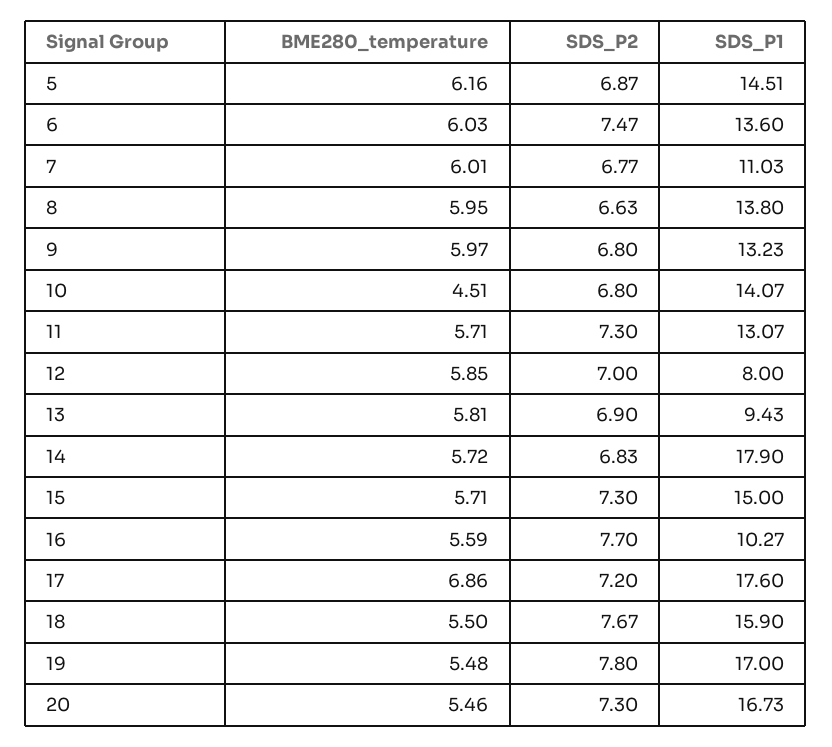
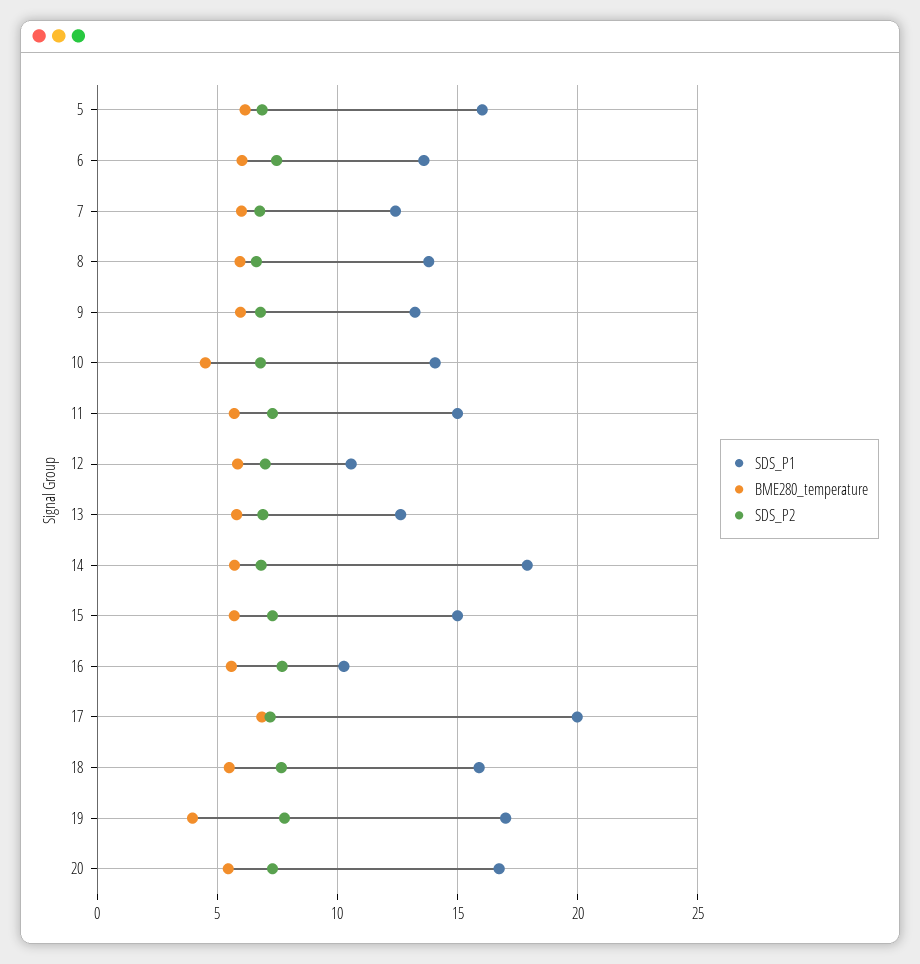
SDS_P1, 5: 14.51 -> 16
SDS_P1, 7: 11.03 -> 12.5
SDS_P1, 11: 13.07 -> 15
SDS_P1, 12: 8 -> 10.5
SDS_P1, 13: 9.43 -> 12.5
SDS_P1, 17: 17.6 -> 20
BME280_temperature, 19: 5.48 -> 4

